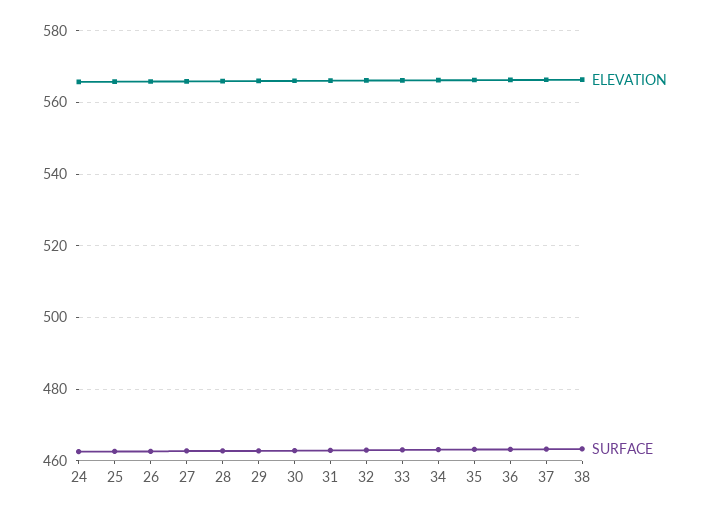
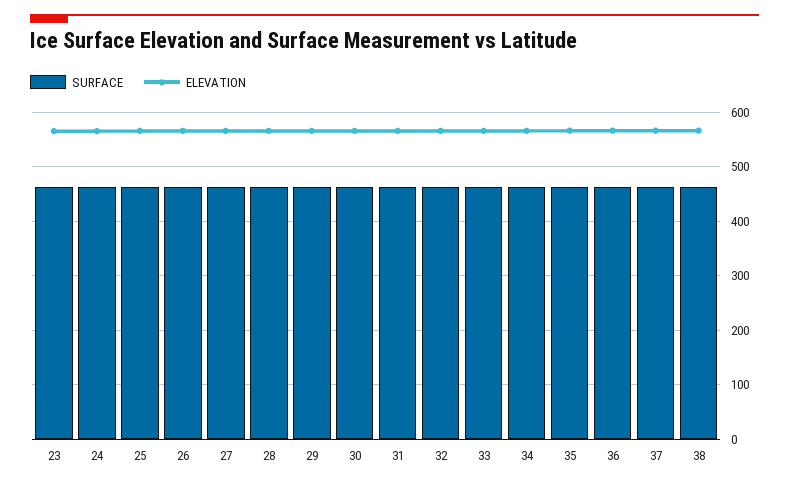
SURFACE, 23: none -> 460
ELEVATION, 23: none -> 560

